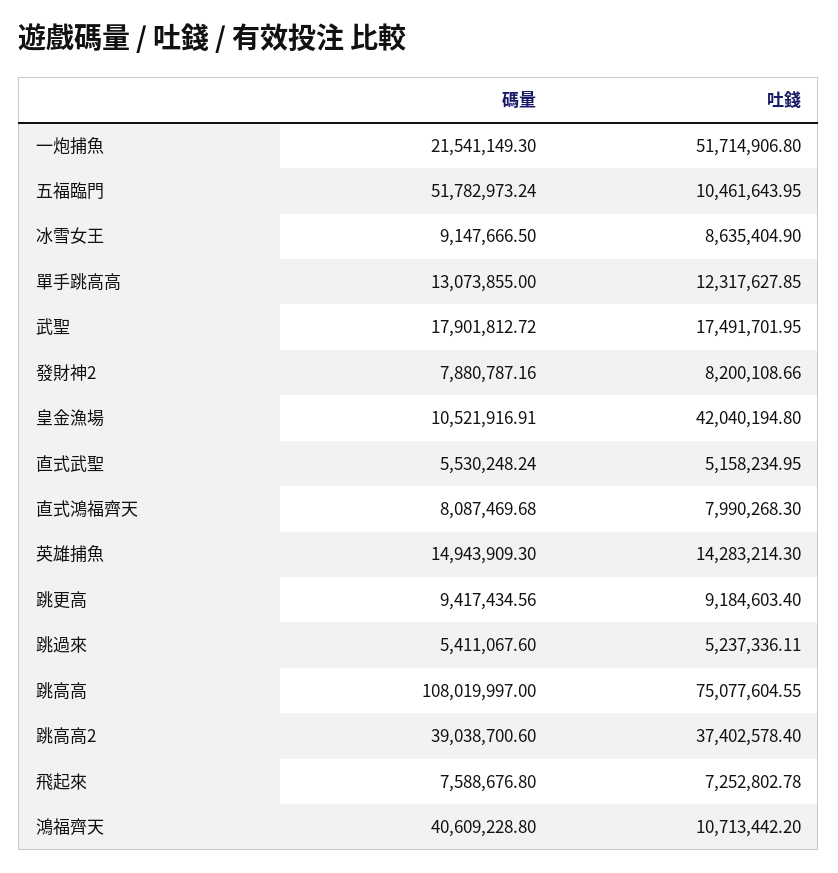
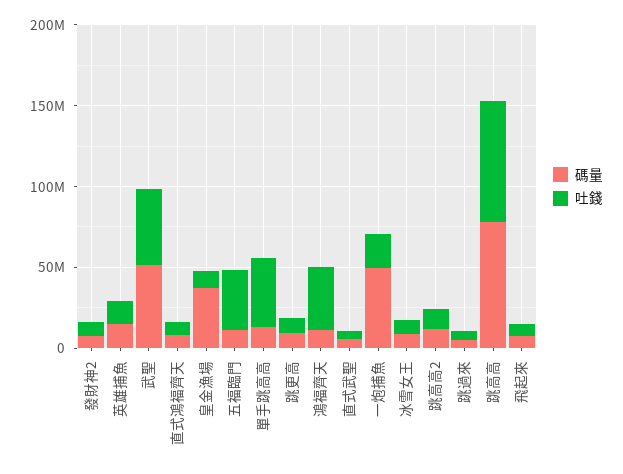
碼量, 一炮捕魚: 21541149.3 -> 50000000
吐錢, 一炮捕魚: 51714906.8 -> 20000000
碼量, 五福臨門: 51782973.24 -> 10000000
吐錢, 五福臨門: 10461643.95 -> 40000000
吐錢, 單手跳高高: 12317627.85 -> 40000000
碼量, 武聖: 17901812.72 -> 50000000
吐錢, 武聖: 17491701.95 -> 50000000
碼量, 皇金漁場: 10521916.91 -> 40000000
吐錢, 皇金漁場: 42040194.8 -> 10000000
碼量, 跳高高: 108019997 -> 80000000
碼量, 跳高高2: 39038700.6 -> 10000000
吐錢, 跳高高2: 37402578.4 -> 10000000
碼量, 鴻福齊天: 40609228.8 -> 10000000
吐錢, 鴻福齊天: 10713442.2 -> 40000000

